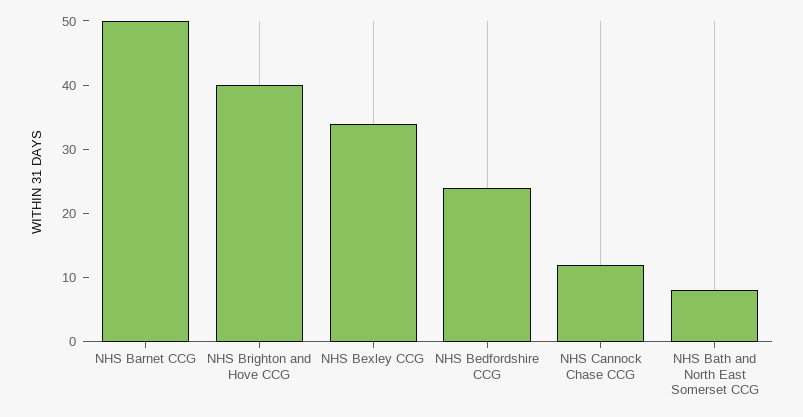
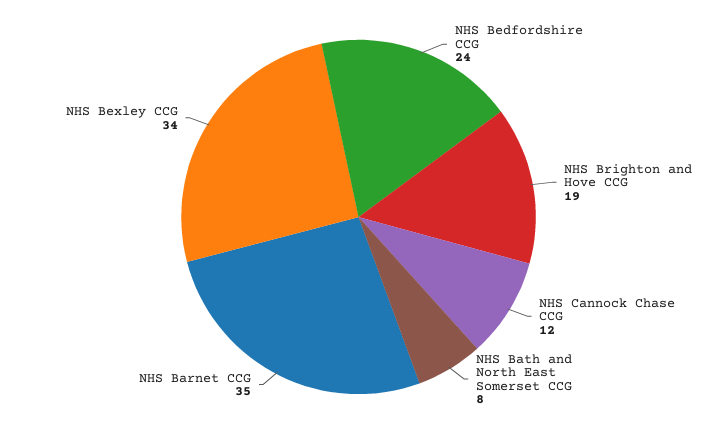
NHS Barnet CCG: 50 -> 35
NHS Brighton and Hove CCG: 40 -> 19

